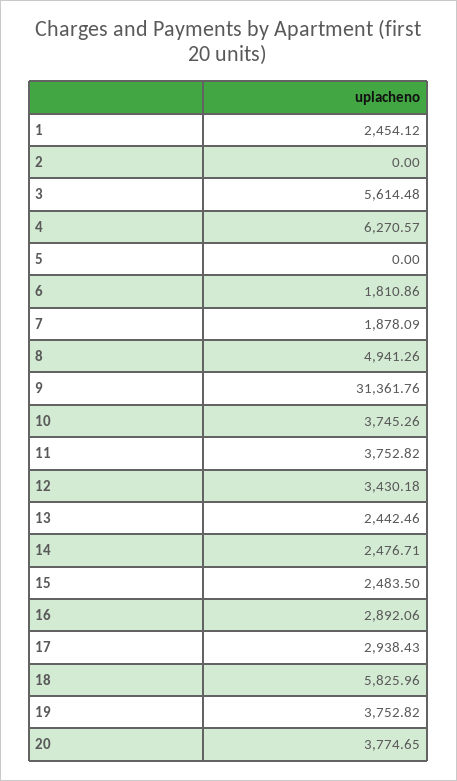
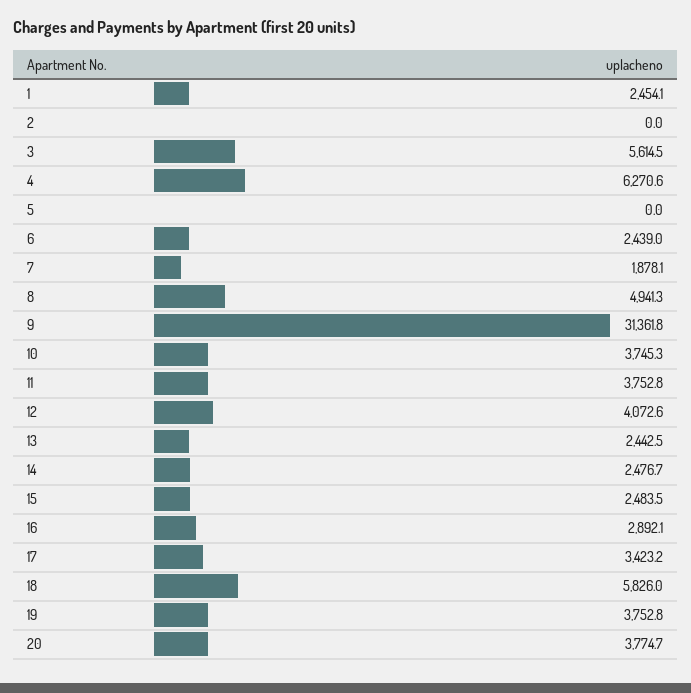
6: 1810.86 -> 2439
12: 3430.18 -> 4072.6
17: 2938.43 -> 3423.2

